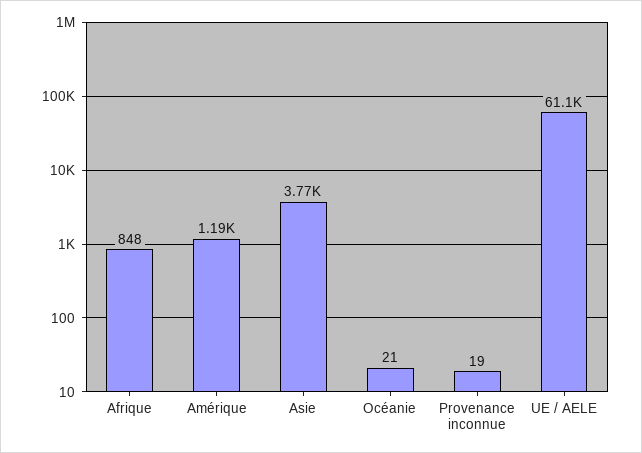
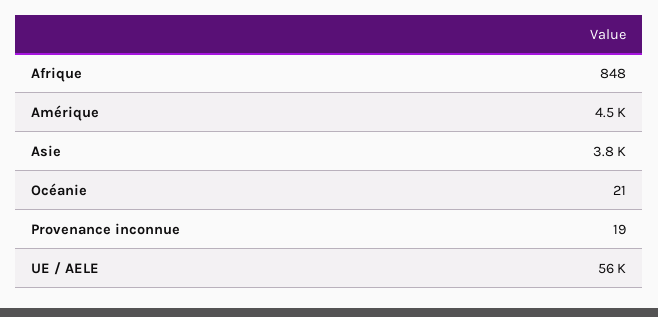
Amérique: 1190 -> 4500
UE / AELE: 61100 -> 56000

